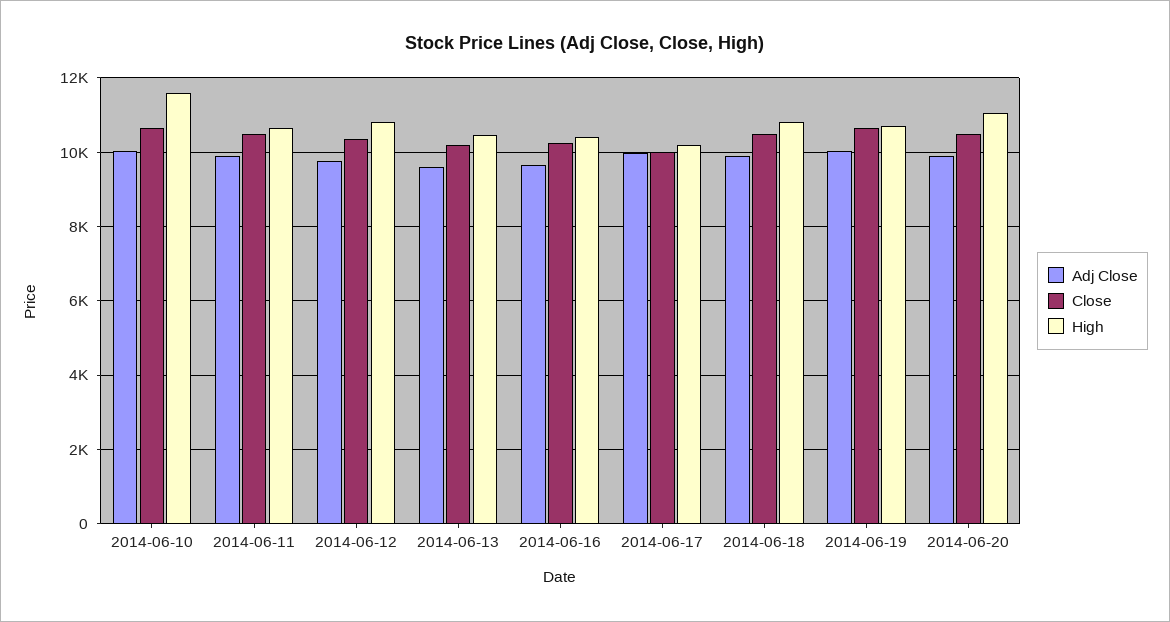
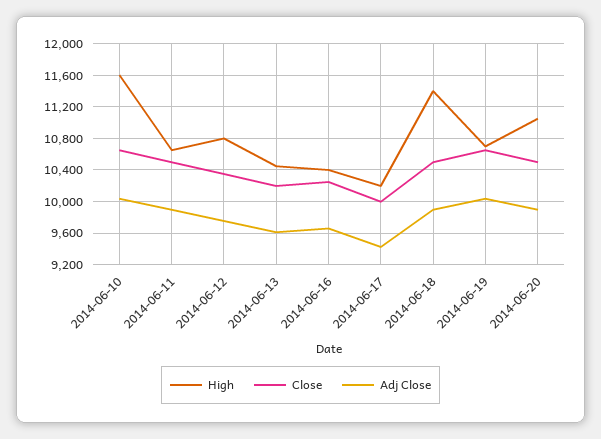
Adj Close, 2014-06-17: 10000 -> 9400
High, 2014-06-18: 10800 -> 11400

